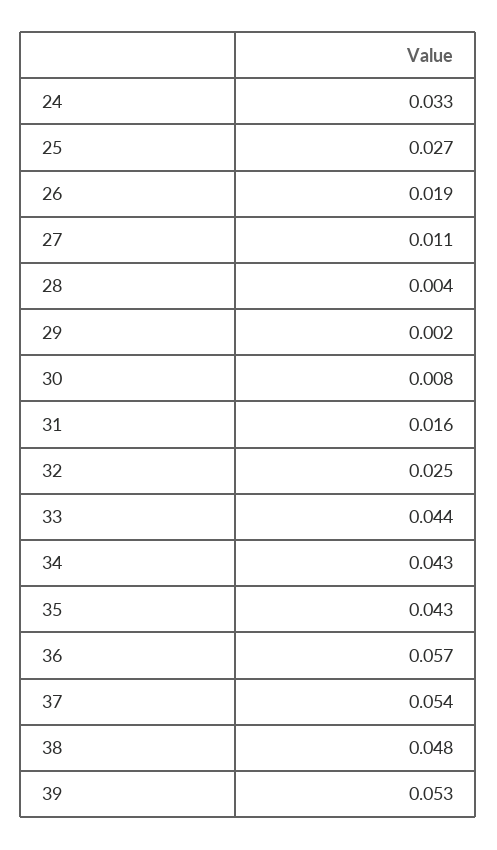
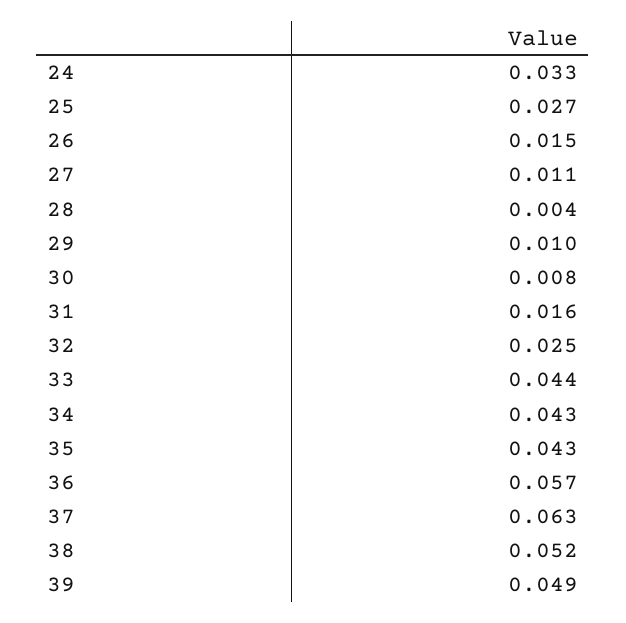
26: 0.019 -> 0.015
29: 0.002 -> 0.01
37: 0.054 -> 0.063
38: 0.048 -> 0.052
39: 0.053 -> 0.049

